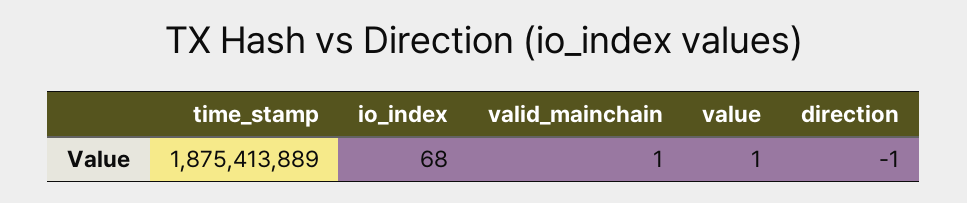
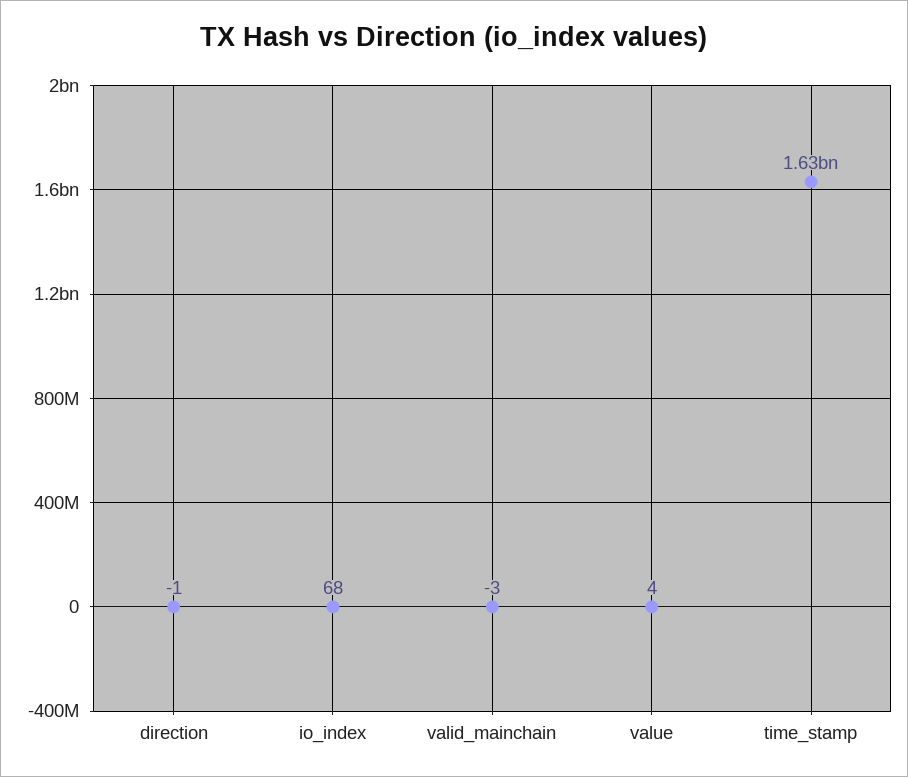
time_stamp: 1875413889 -> 1630000000
valid_mainchain: 1 -> -3
value: 1 -> 4

